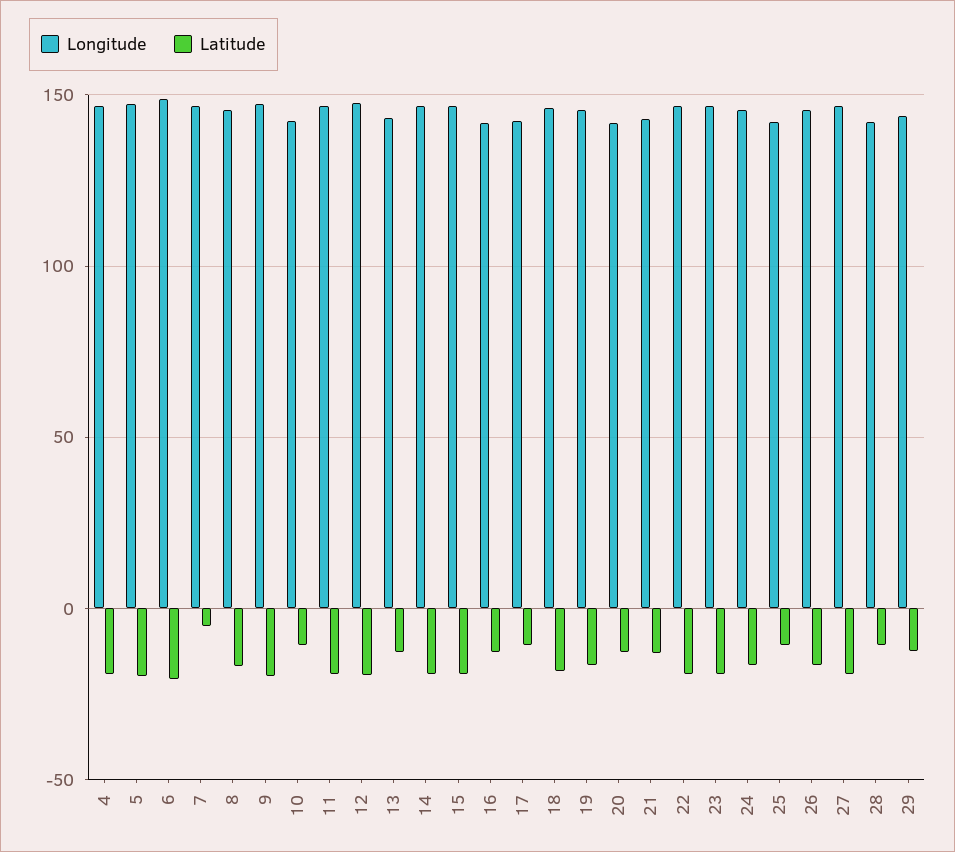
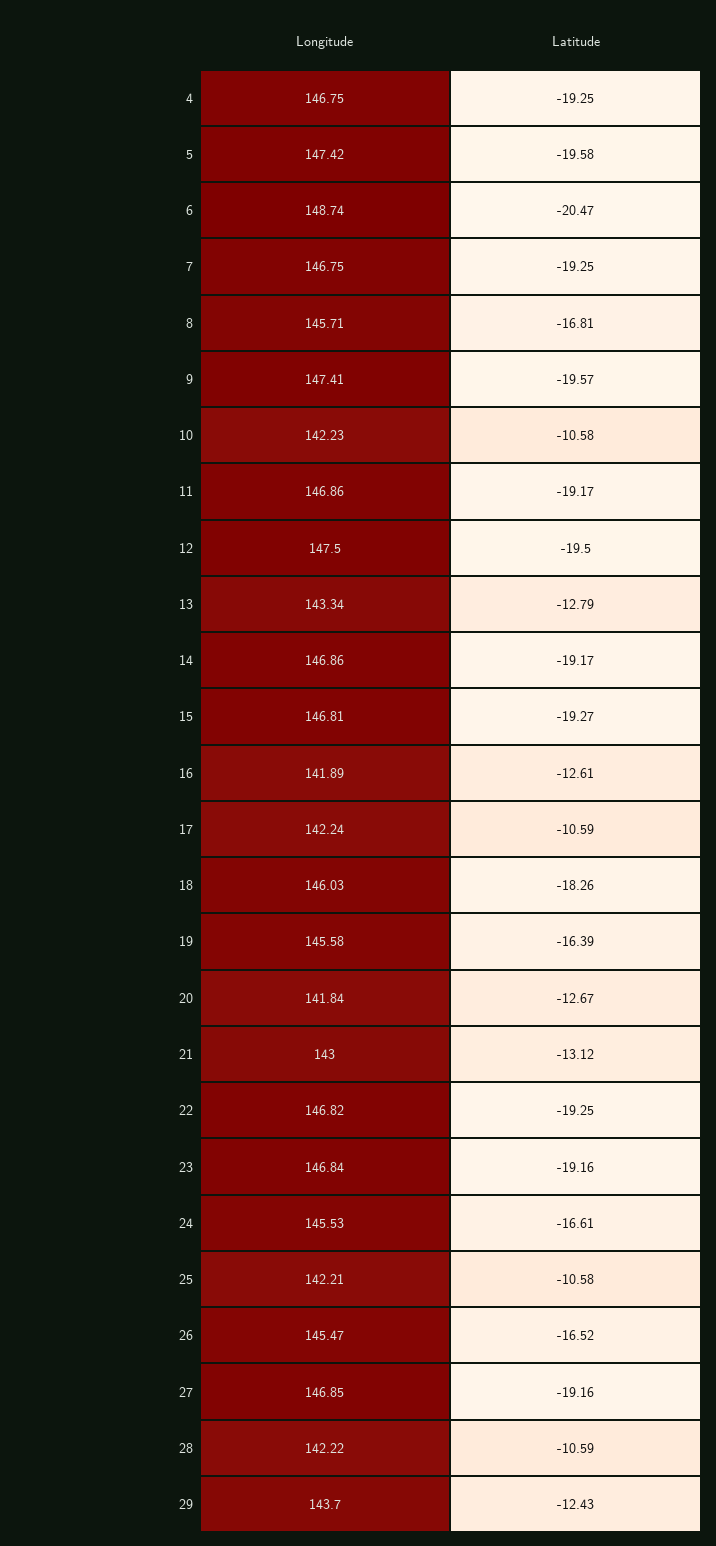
Latitude, 7: -5 -> -19.25

